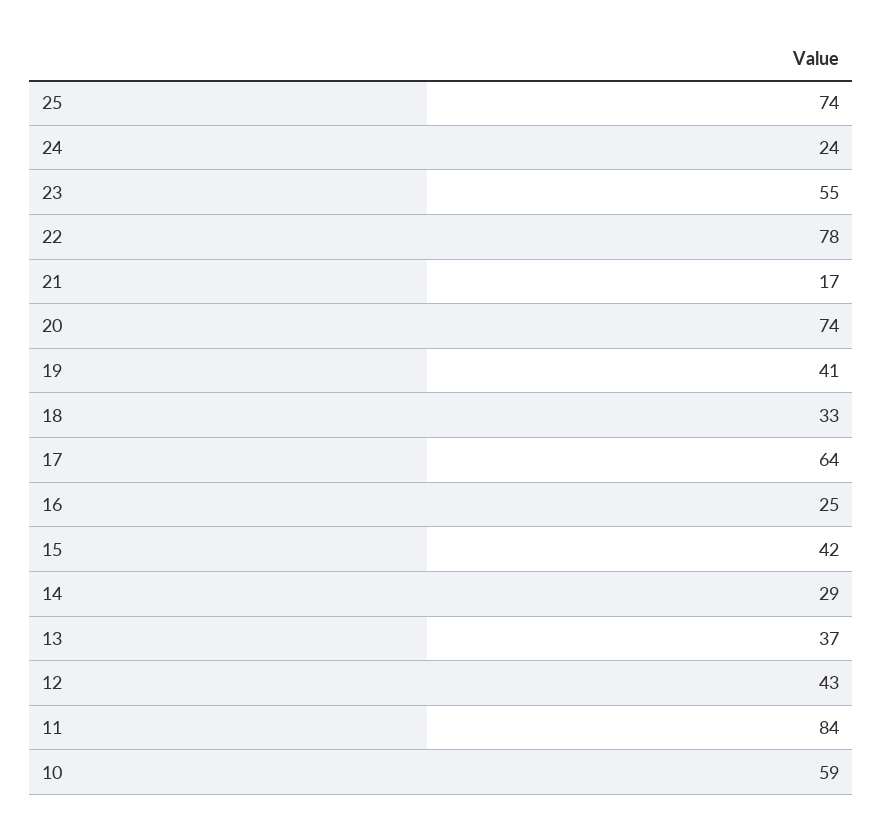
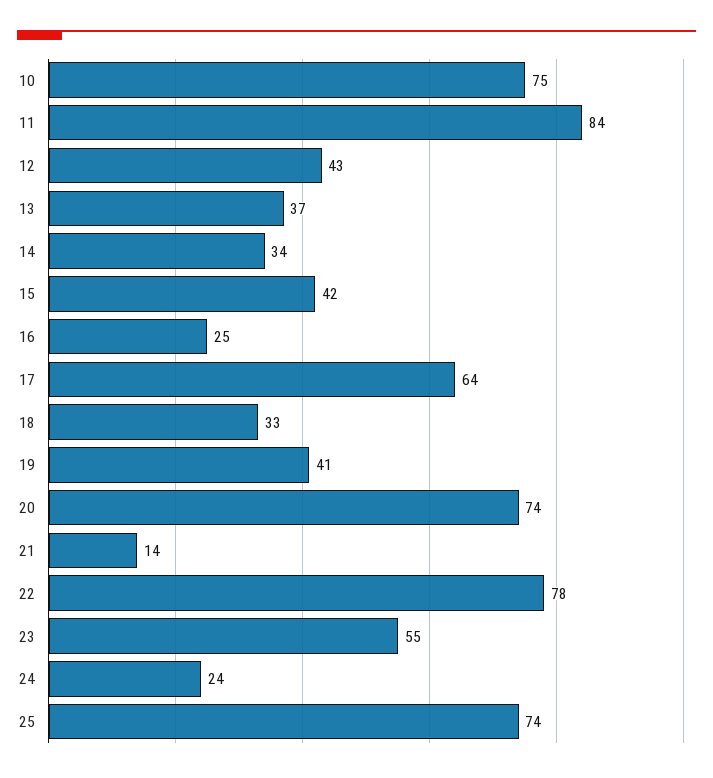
21: 17 -> 14
14: 29 -> 34
10: 59 -> 75

